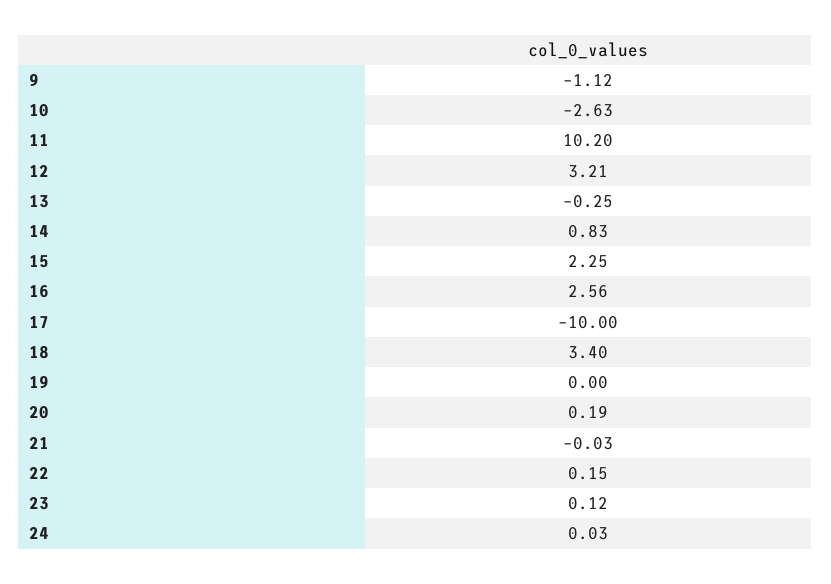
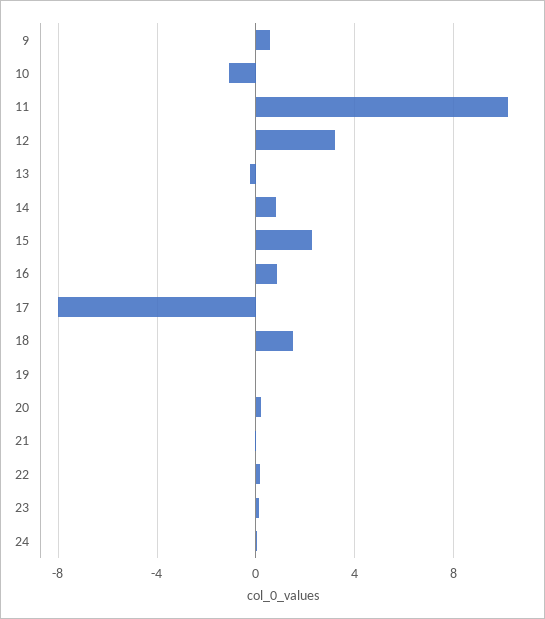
9: -1.12 -> 0.5
10: -2.63 -> -1
16: 2.56 -> 1
17: -10 -> -8
18: 3.4 -> 1.5

